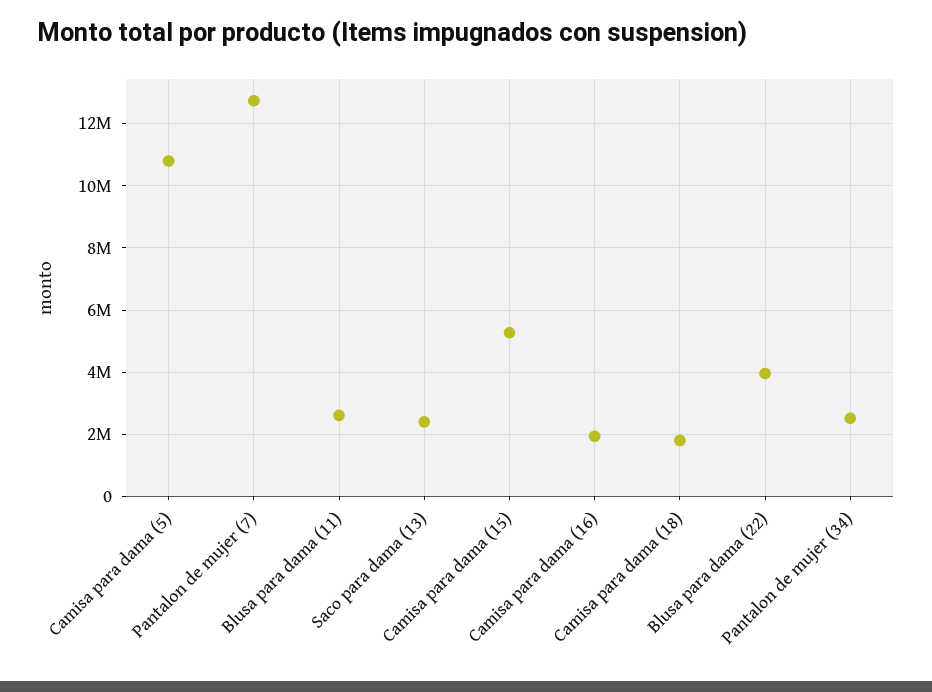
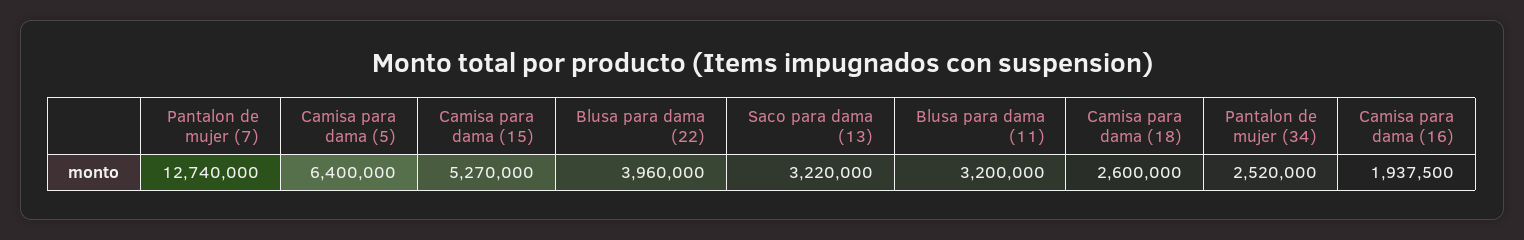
Camisa para dama (5): 10800000 -> 6400000
Blusa para dama (11): 2600000 -> 3200000
Saco para dama (13): 2400000 -> 3220000
Camisa para dama (18): 1800000 -> 2600000

